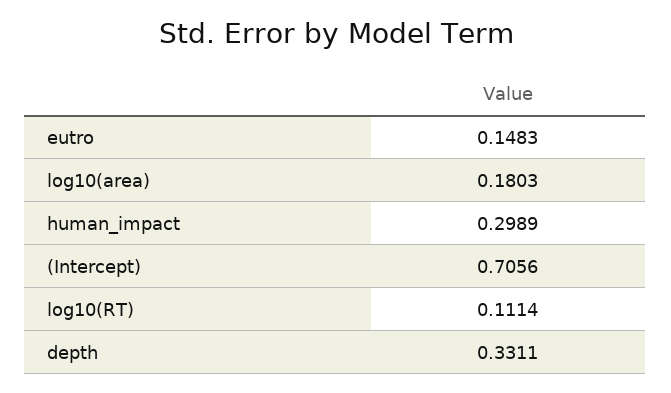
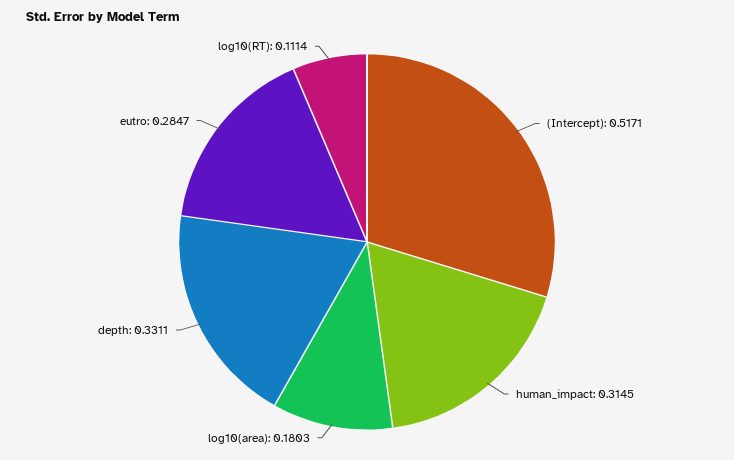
eutro: 0.1483 -> 0.2847
human_impact: 0.2989 -> 0.3145
(Intercept): 0.7056 -> 0.5171

